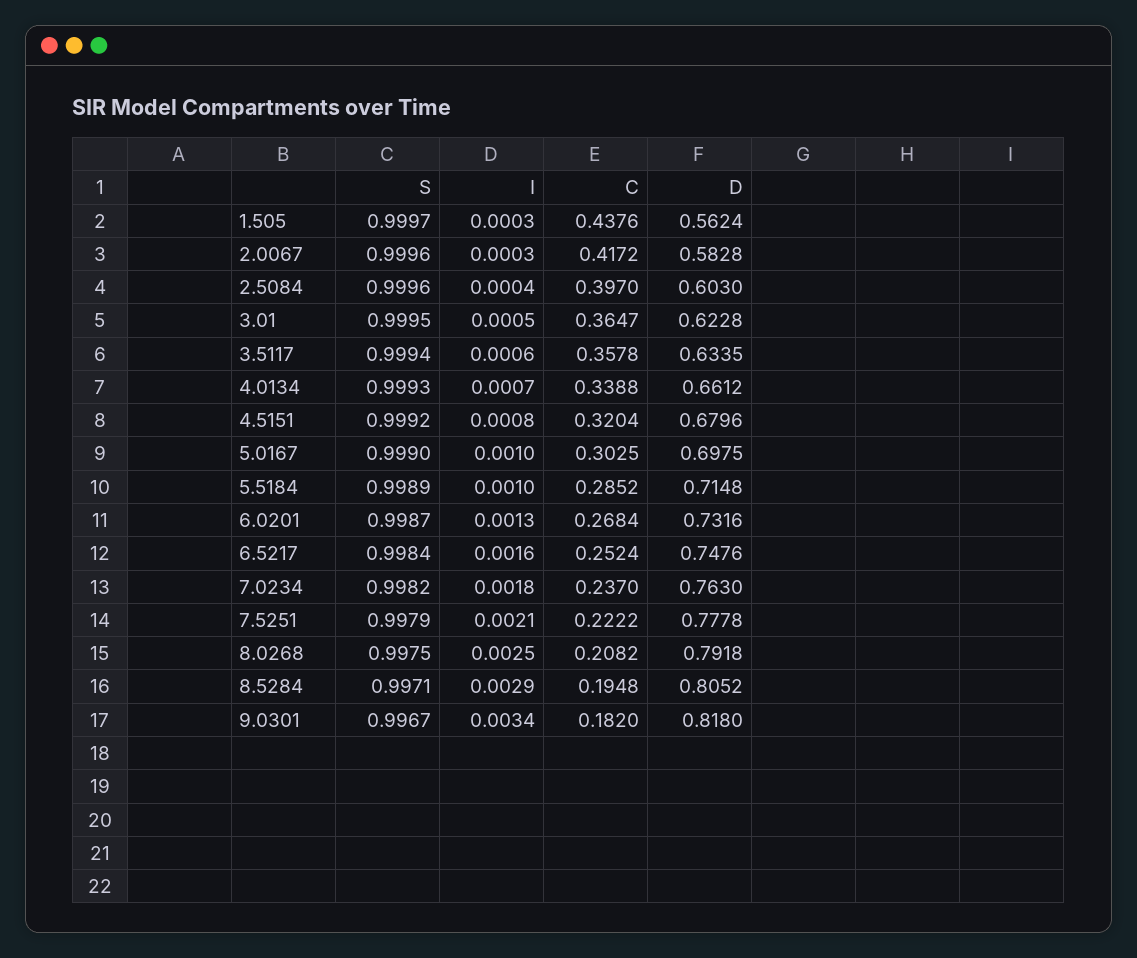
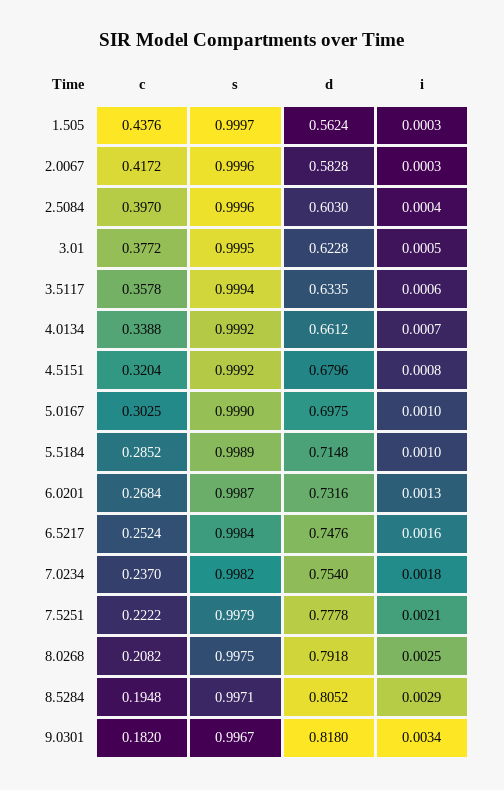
C, 3.01: 0.3647 -> 0.3772
S, 4.0134: 0.9993 -> 0.9992
D, 7.0234: 0.763 -> 0.754

